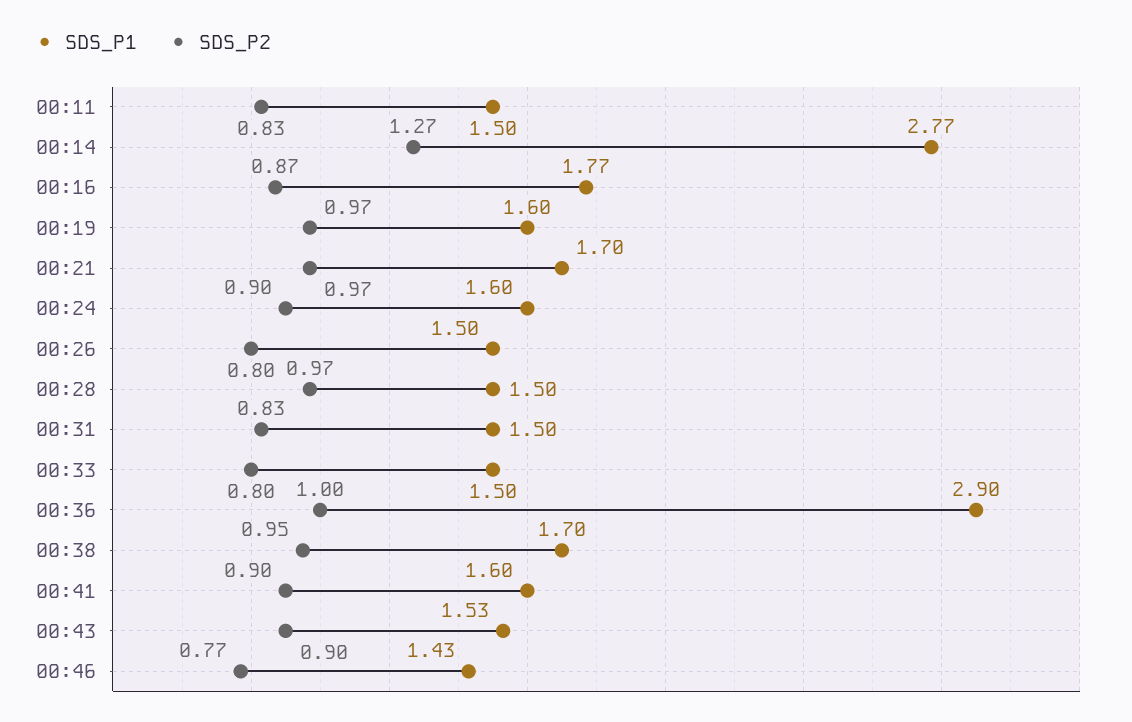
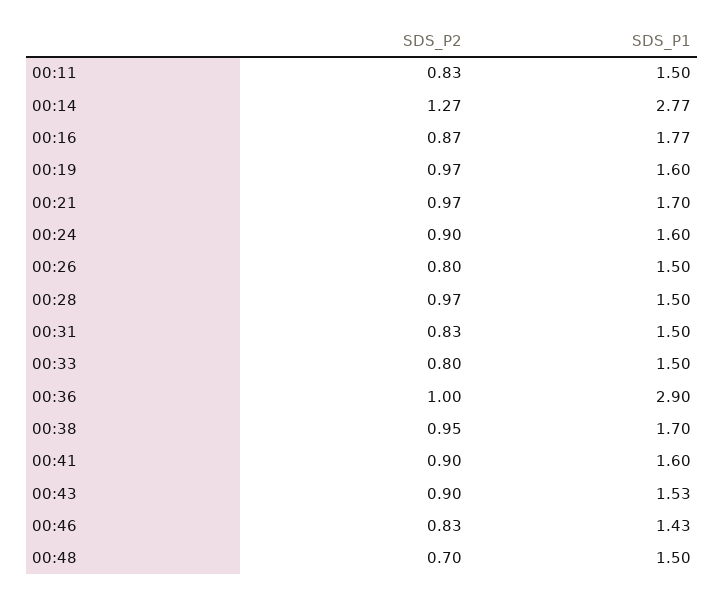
SDS_P2, 00:46: 0.77 -> 0.83
SDS_P2, 00:48: none -> 0.7
SDS_P1, 00:48: none -> 1.5

